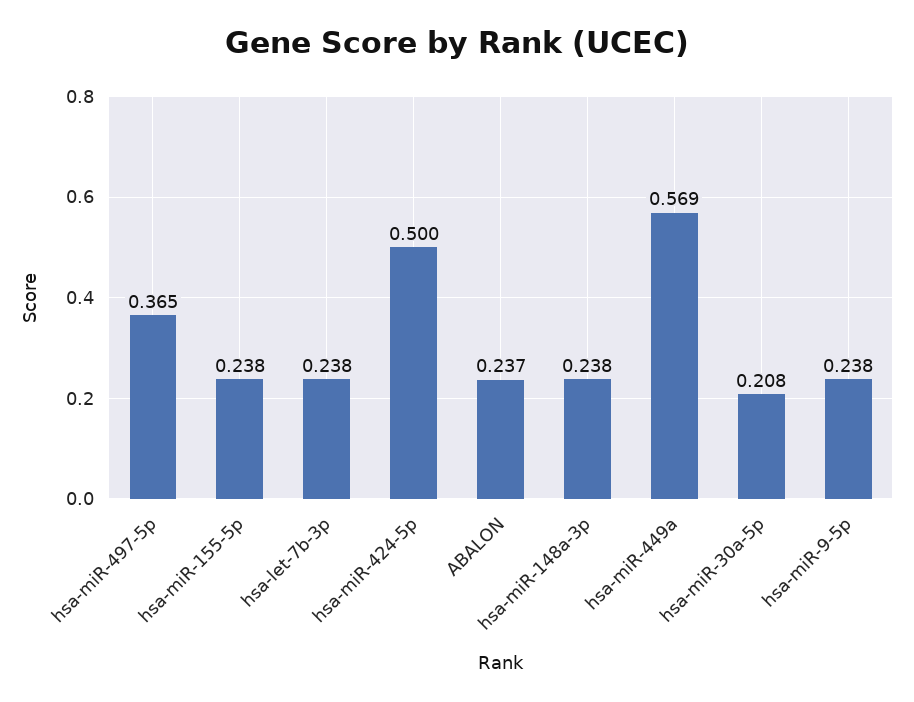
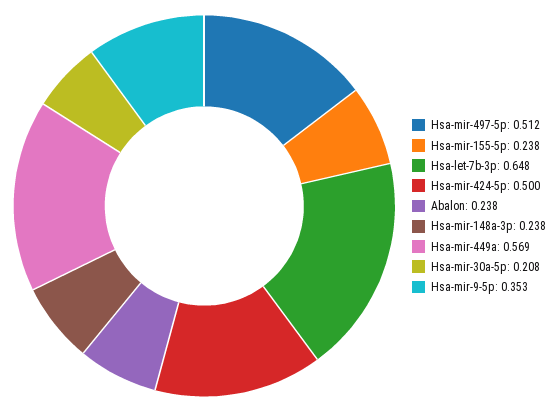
hsa-miR-497-5p: 0.365 -> 0.512
hsa-let-7b-3p: 0.238 -> 0.648
ABALON: 0.237 -> 0.238
hsa-miR-9-5p: 0.238 -> 0.353

